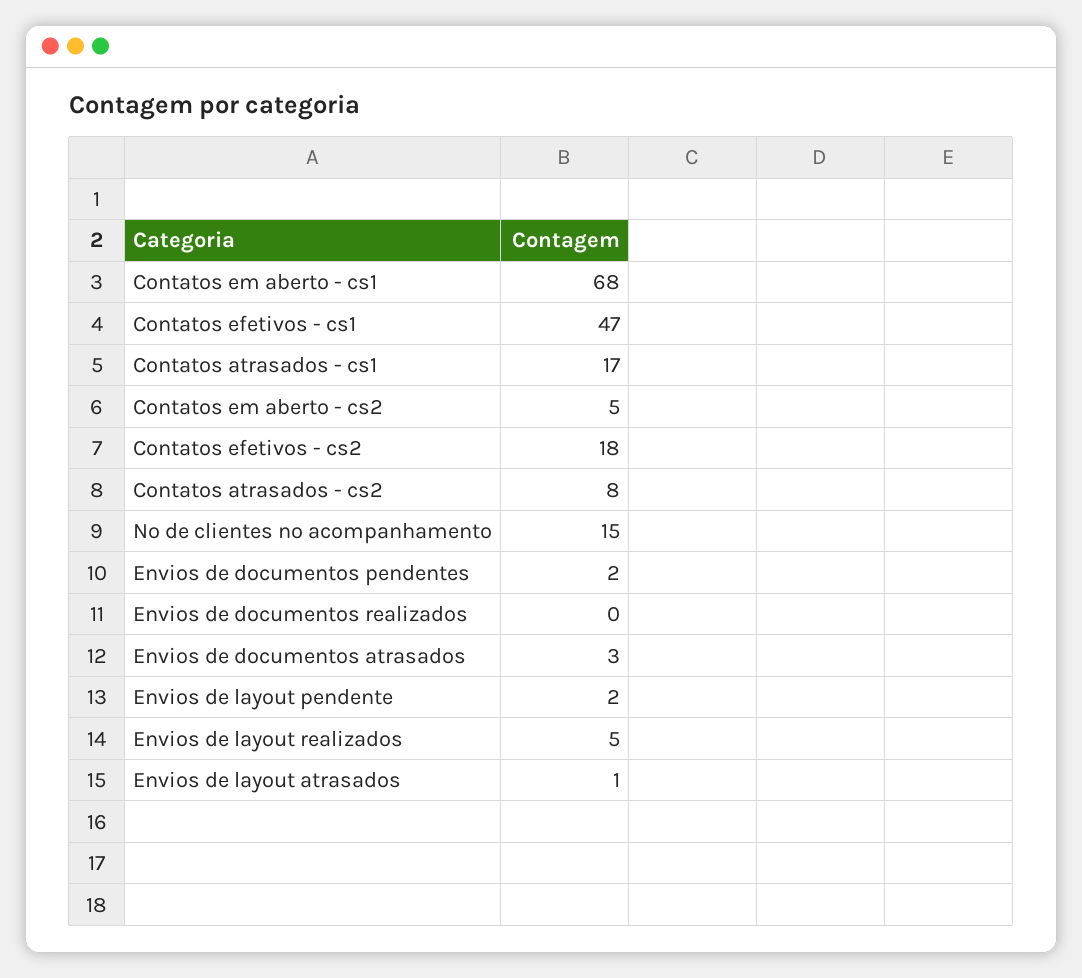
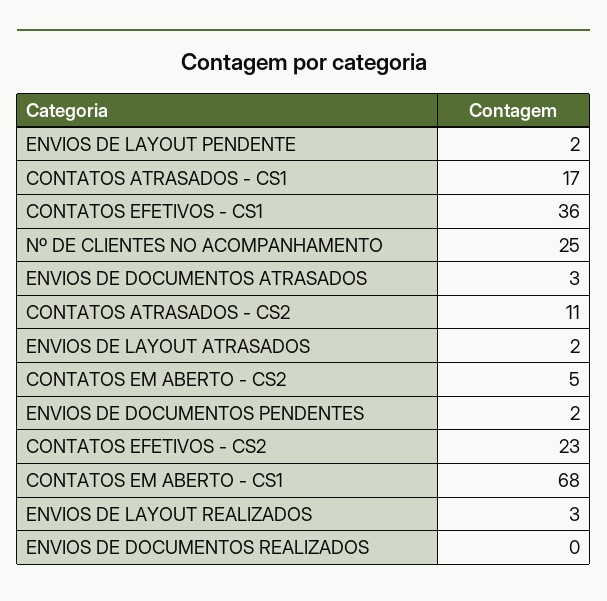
Contatos efetivos - cs1: 47 -> 36
Contatos efetivos - cs2: 18 -> 23
Contatos atrasados - cs2: 8 -> 11
Nº de clientes no acompanhamento: 15 -> 25
Envios de layout realizados: 5 -> 3
Envios de layout atrasados: 1 -> 2

